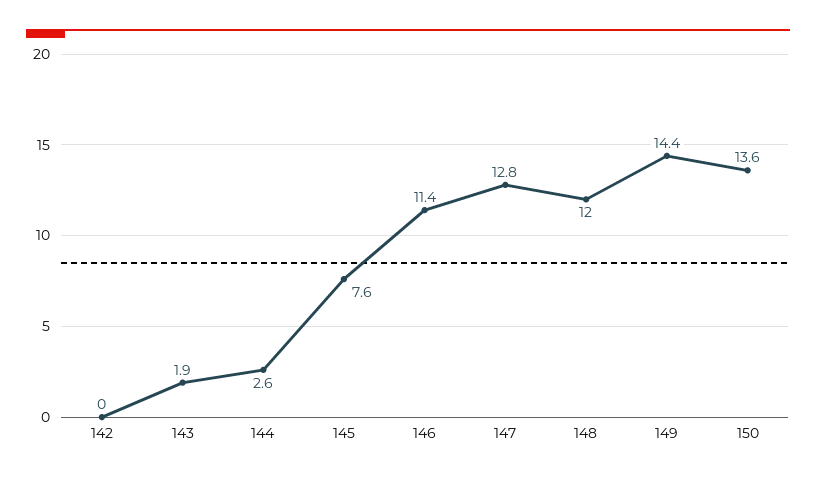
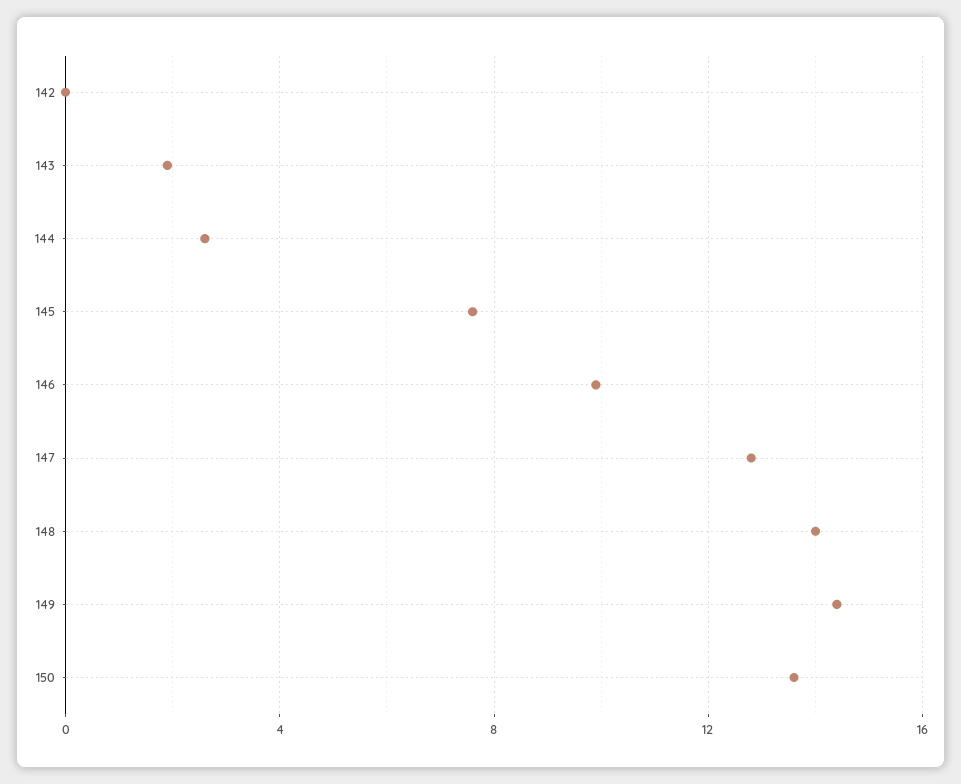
146: 11.4 -> 10
148: 12 -> 14

